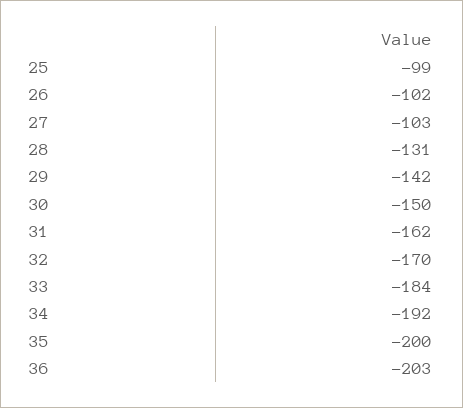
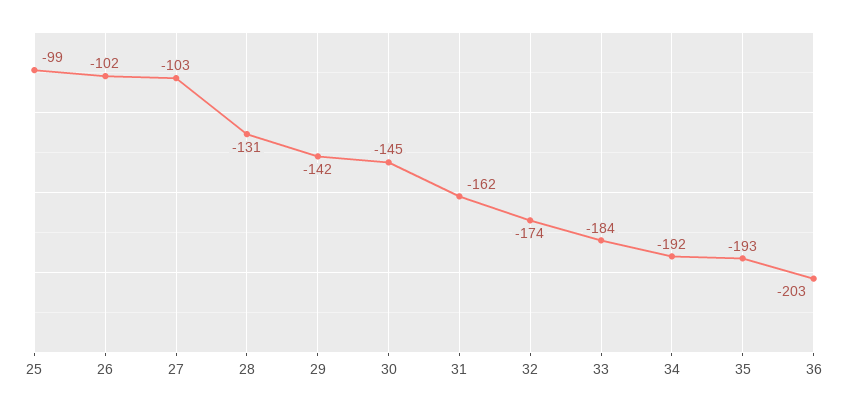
30: -150 -> -145
32: -170 -> -174
35: -200 -> -193

